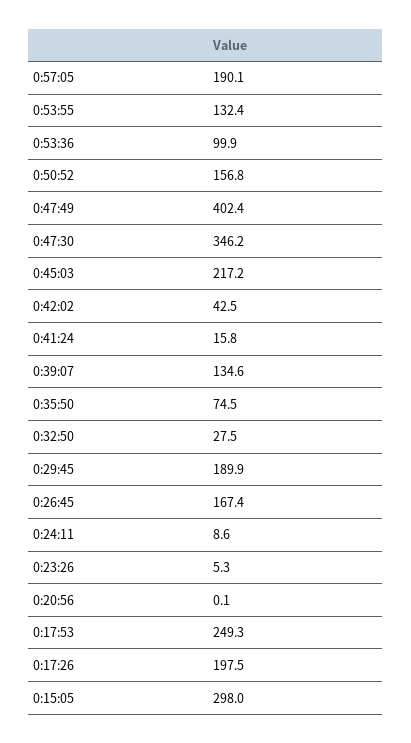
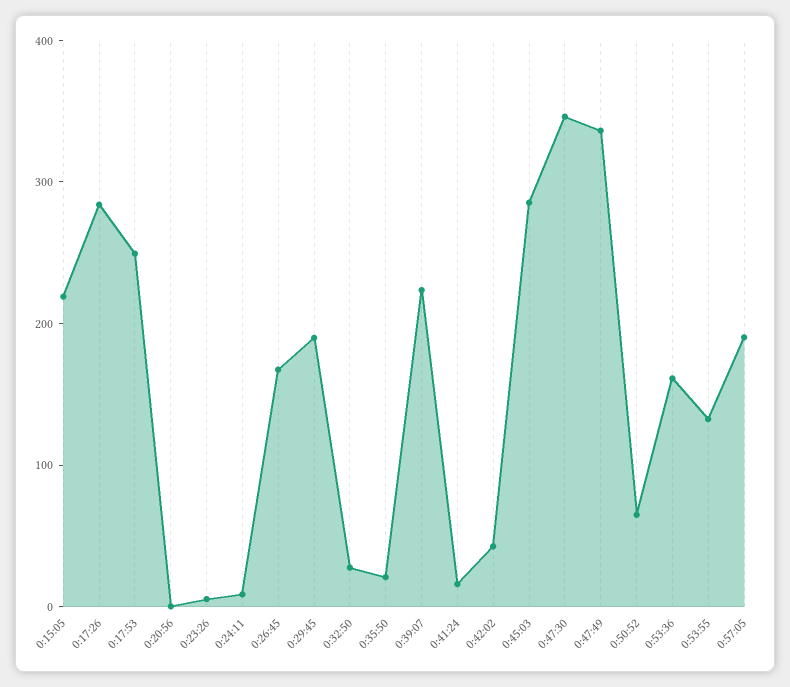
0:53:36: 99.9 -> 160
0:50:52: 156.8 -> 60
0:47:49: 402.4 -> 340
0:45:03: 217.2 -> 280
0:39:07: 134.6 -> 220
0:35:50: 74.5 -> 20
0:17:26: 197.5 -> 280
0:15:05: 298 -> 220

